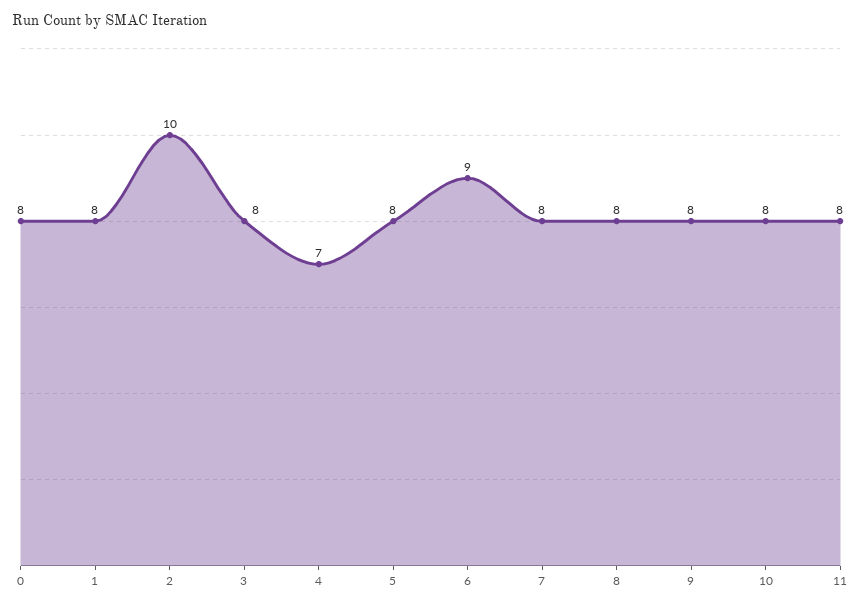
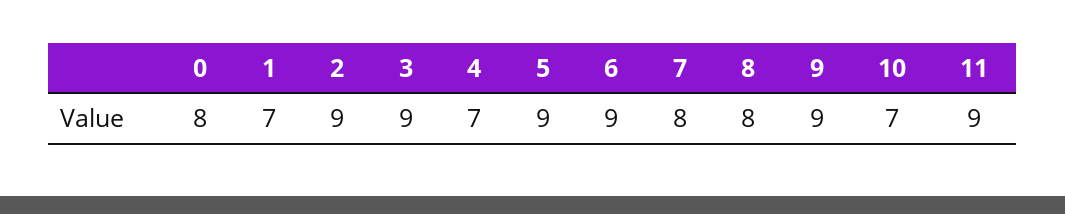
1: 8 -> 7
2: 10 -> 9
3: 8 -> 9
5: 8 -> 9
9: 8 -> 9
10: 8 -> 7
11: 8 -> 9

